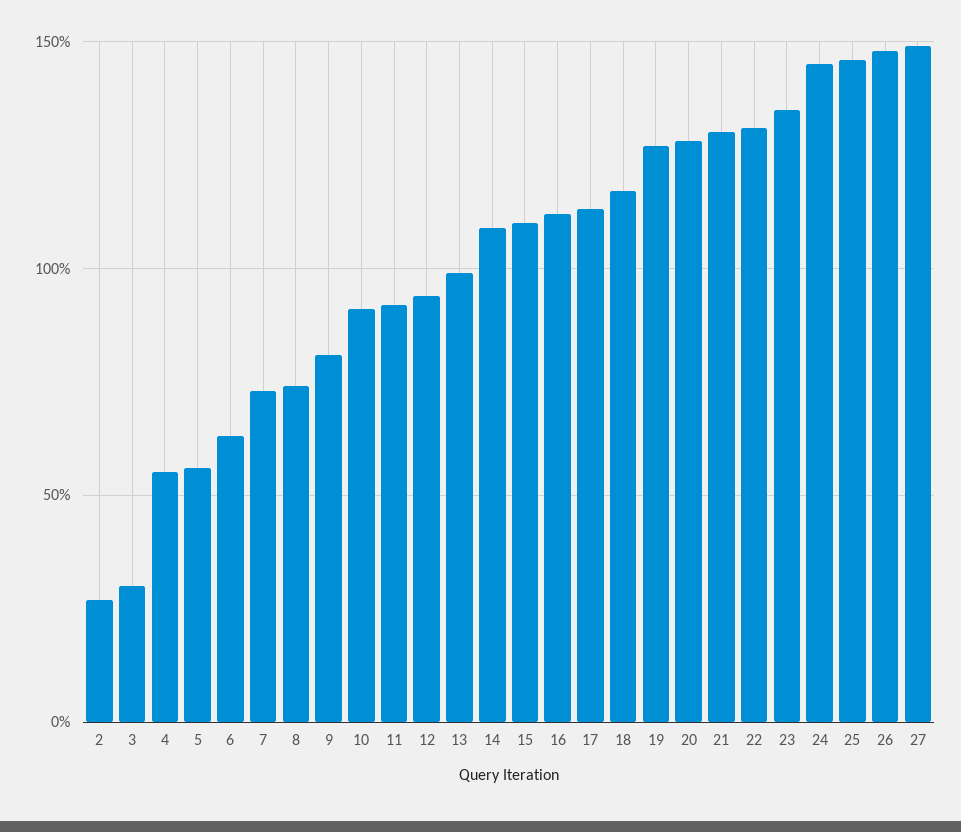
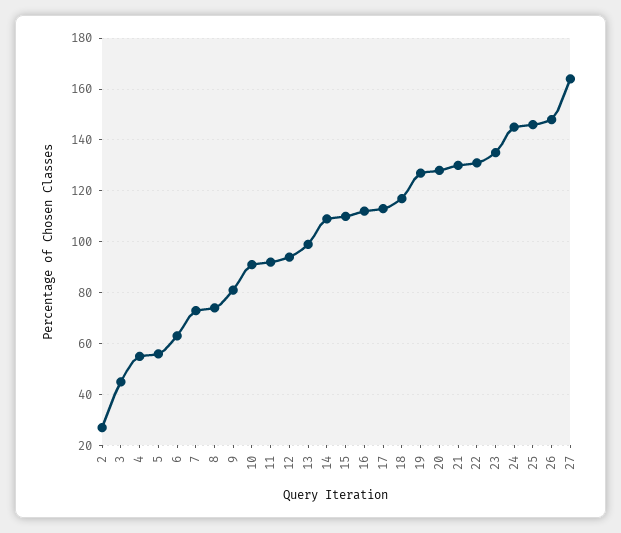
3: 30 -> 45
27: 150 -> 165

